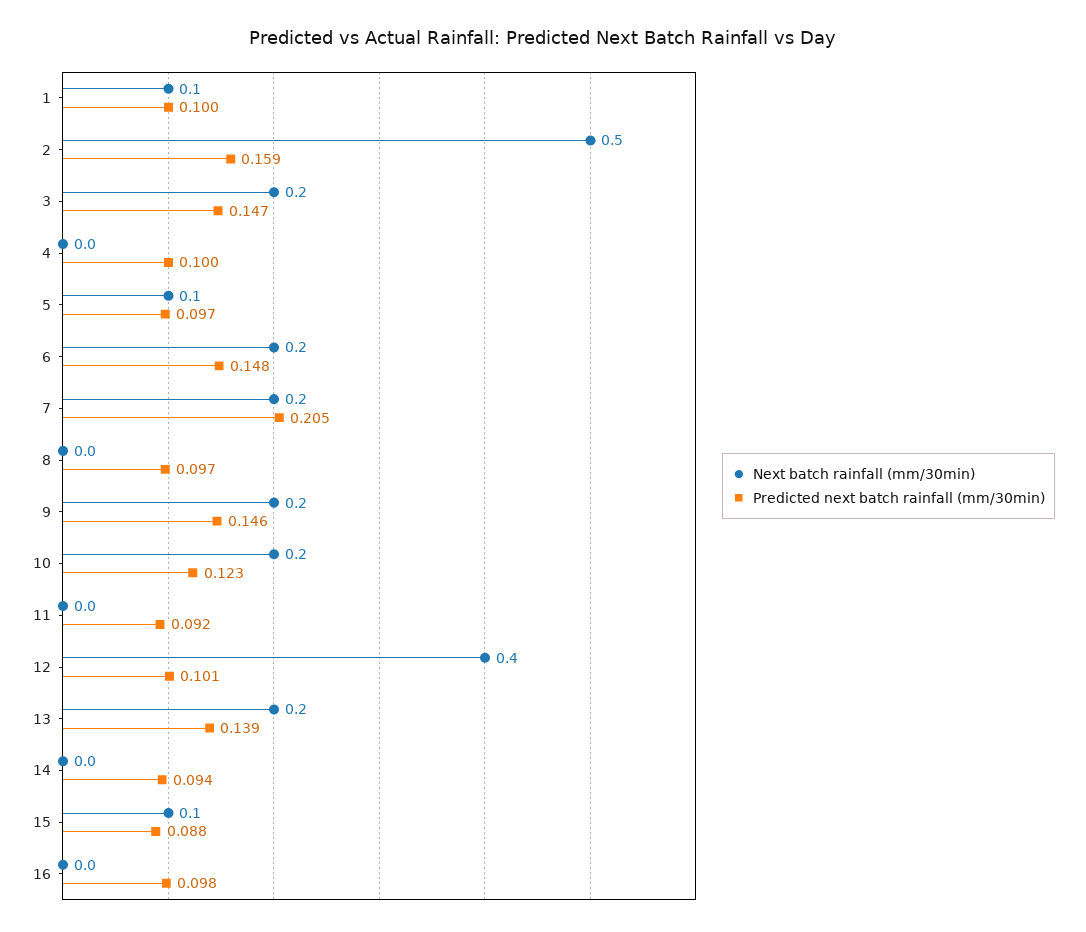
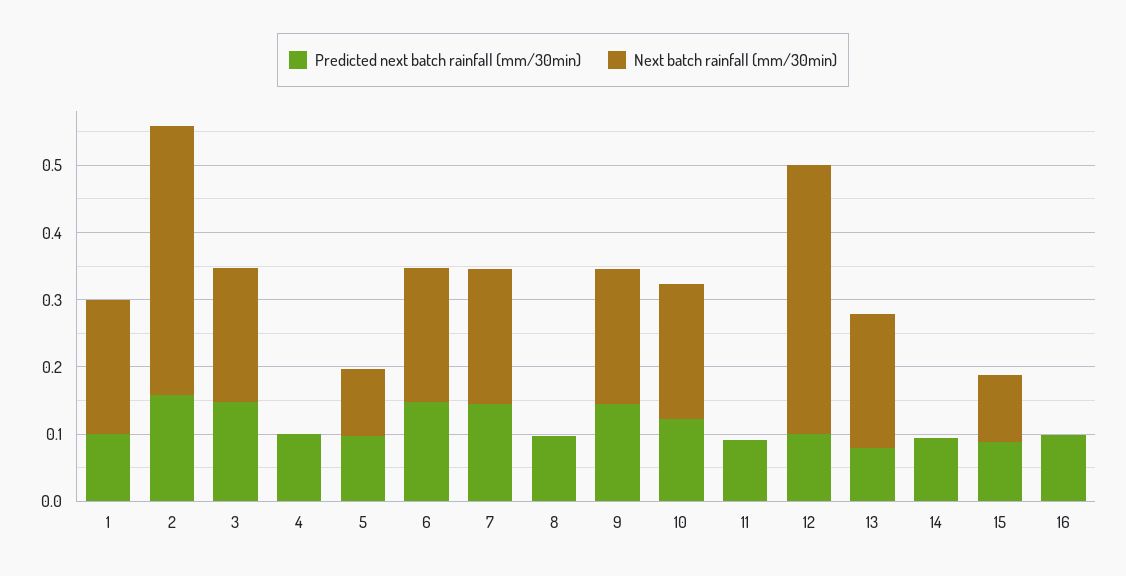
Next batch rainfall (mm/30min), 1: 0.1 -> 0.2
Next batch rainfall (mm/30min), 2: 0.5 -> 0.4
Predicted next batch rainfall (mm/30min), 7: 0.205 -> 0.14
Predicted next batch rainfall (mm/30min), 13: 0.139 -> 0.08

